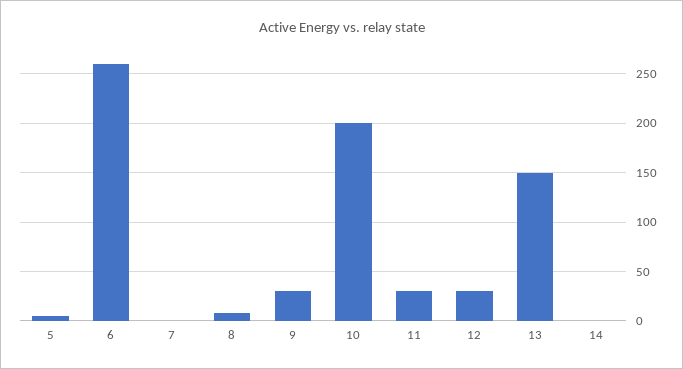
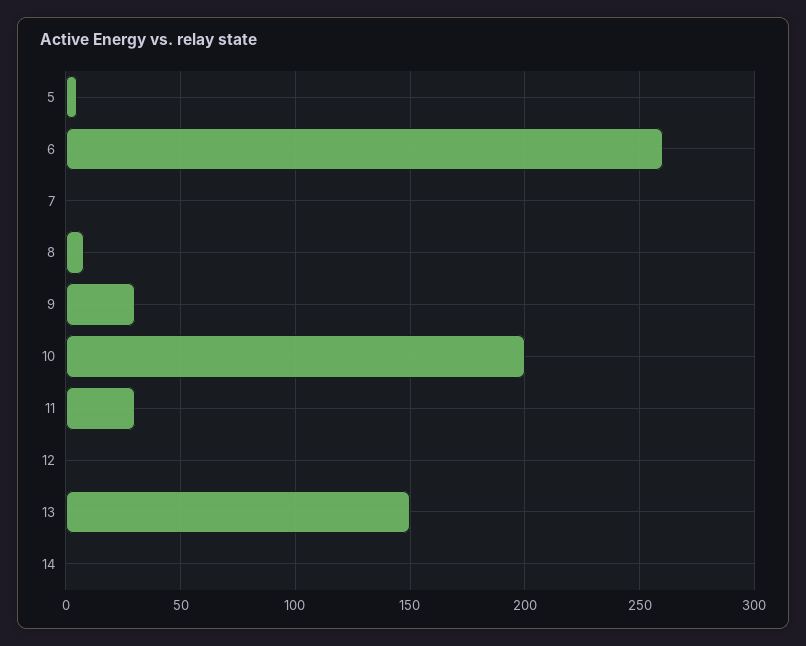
12: 30 -> 0

